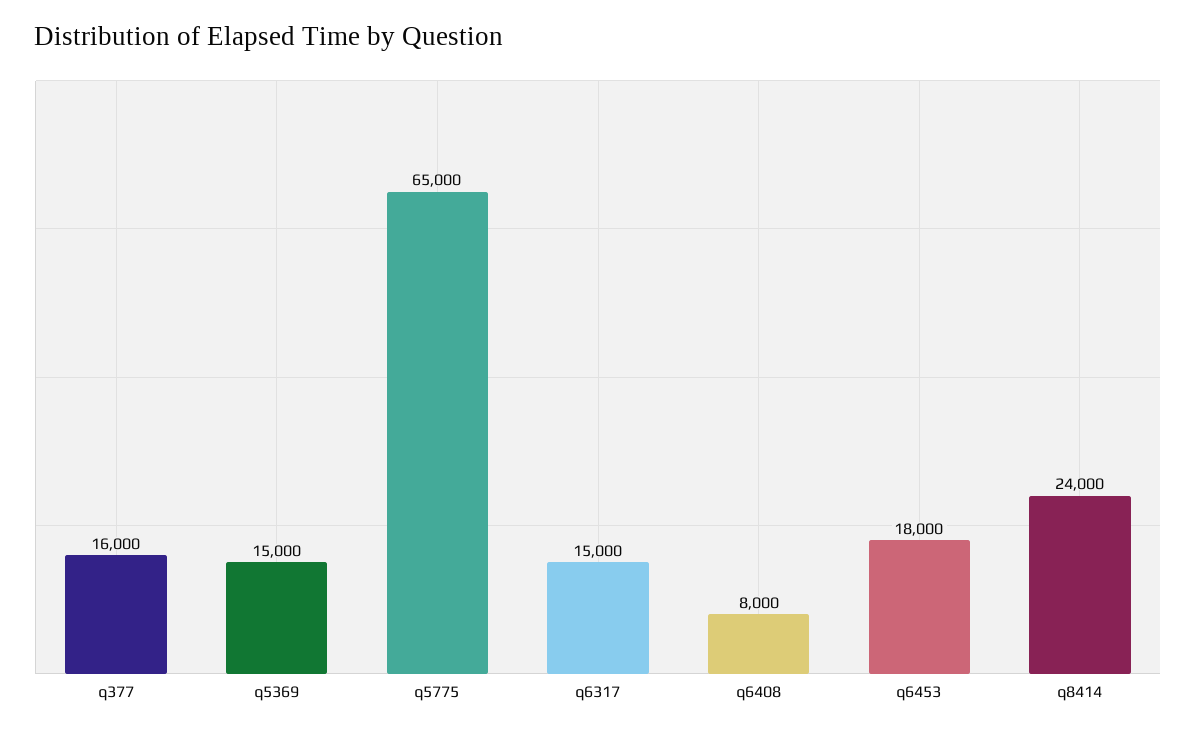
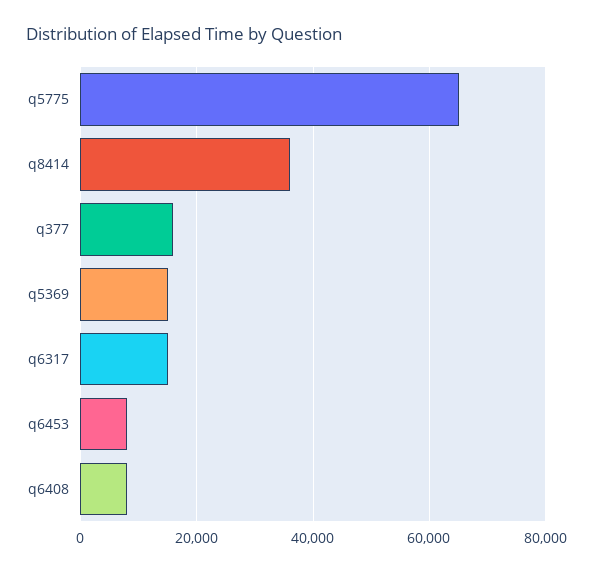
q6453: 18000 -> 8000
q8414: 24000 -> 36000

